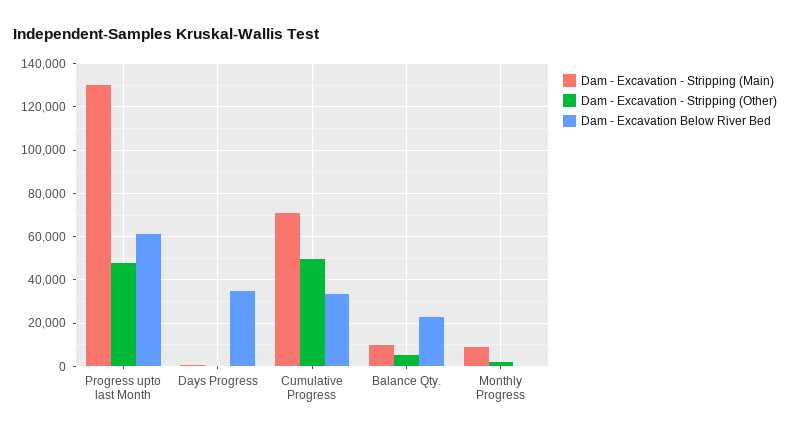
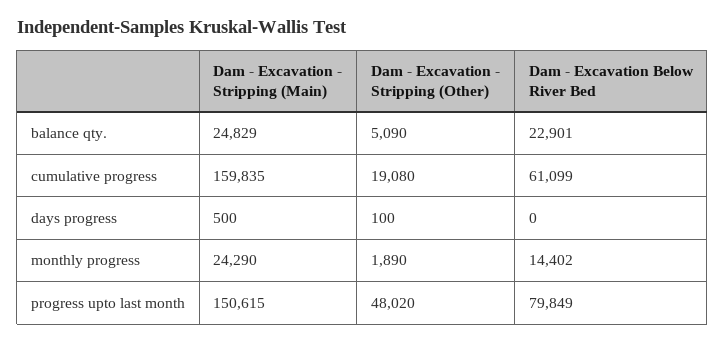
Dam - Excavation - Stripping (Main), Progress upto last Month: 130000 -> 150615
Dam - Excavation Below River Bed, Progress upto last Month: 60000 -> 79849
Dam - Excavation Below River Bed, Days Progress: 35000 -> 0
Dam - Excavation - Stripping (Main), Cumulative Progress: 70000 -> 159835
Dam - Excavation - Stripping (Other), Cumulative Progress: 50000 -> 19080
Dam - Excavation Below River Bed, Cumulative Progress: 35000 -> 61099
Dam - Excavation - Stripping (Main), Balance Qty.: 10000 -> 24829
Dam - Excavation - Stripping (Main), Monthly Progress: 10000 -> 24290
Dam - Excavation Below River Bed, Monthly Progress: 0 -> 14402

